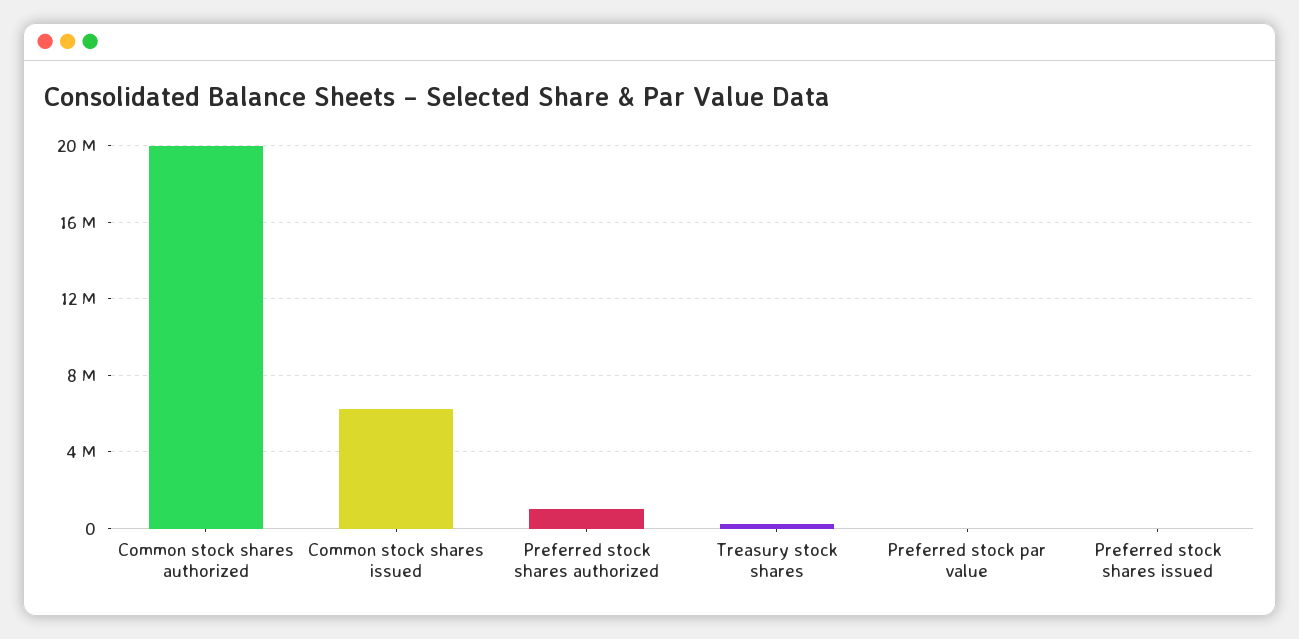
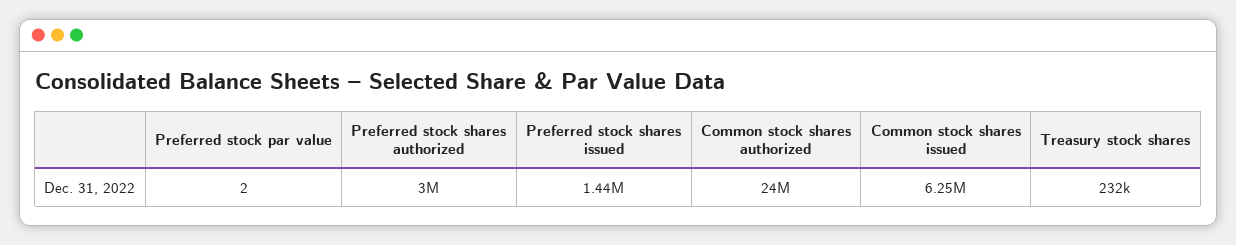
Common stock shares authorized: 20000000 -> 24000000
Preferred stock shares authorized: 1000000 -> 3000000
Preferred stock shares issued: 0 -> 1440000

